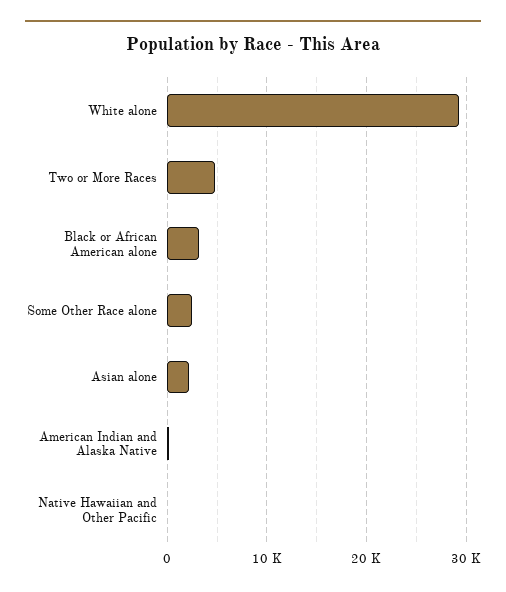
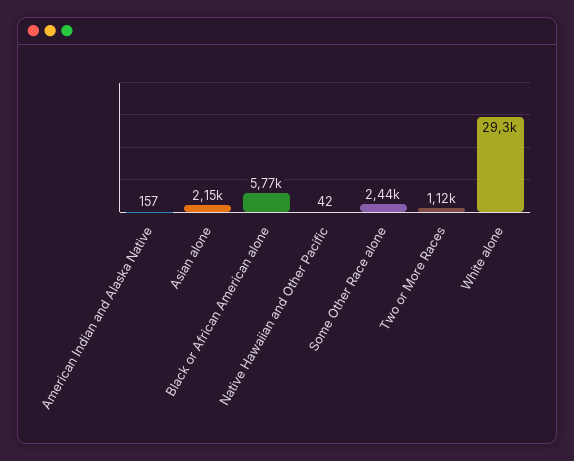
Two or More Races: 5000 -> 1120
Black or African American alone: 3000 -> 5770

